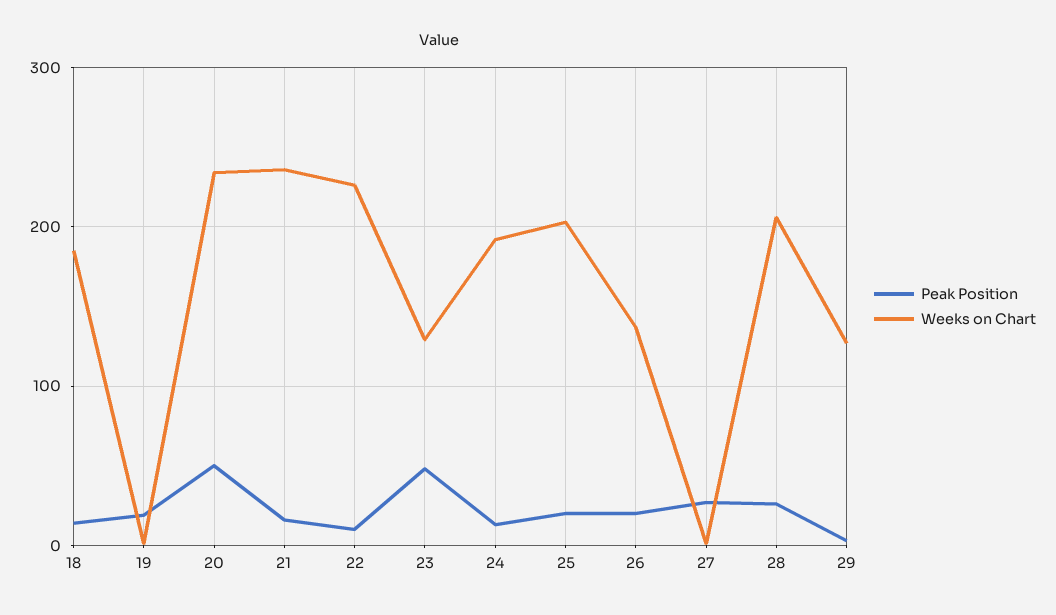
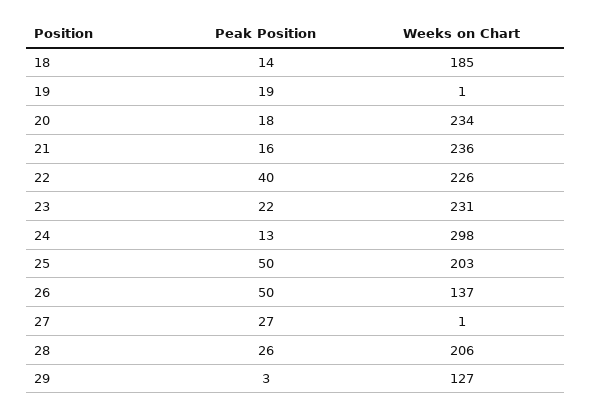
Peak Position, 20: 50 -> 18
Peak Position, 22: 10 -> 40
Peak Position, 23: 50 -> 22
Weeks on Chart, 23: 130 -> 231
Weeks on Chart, 24: 190 -> 298
Peak Position, 25: 20 -> 50
Peak Position, 26: 20 -> 50

